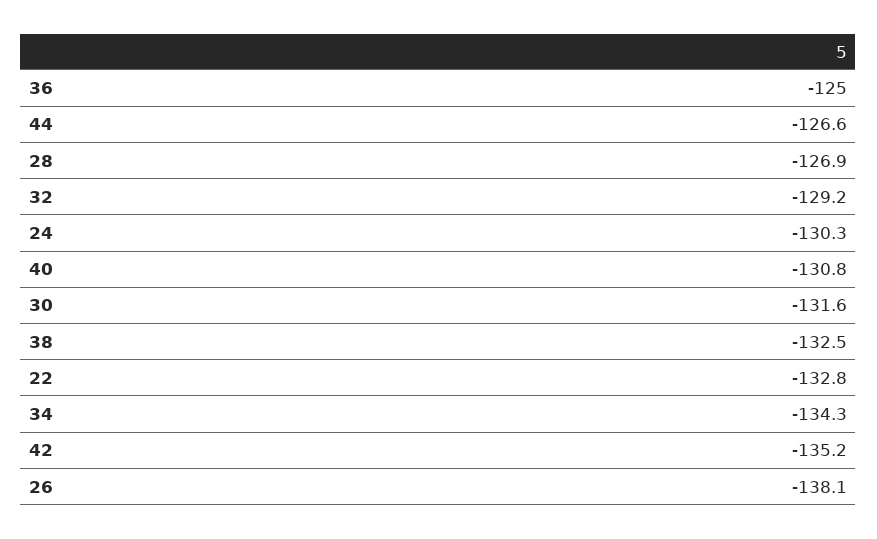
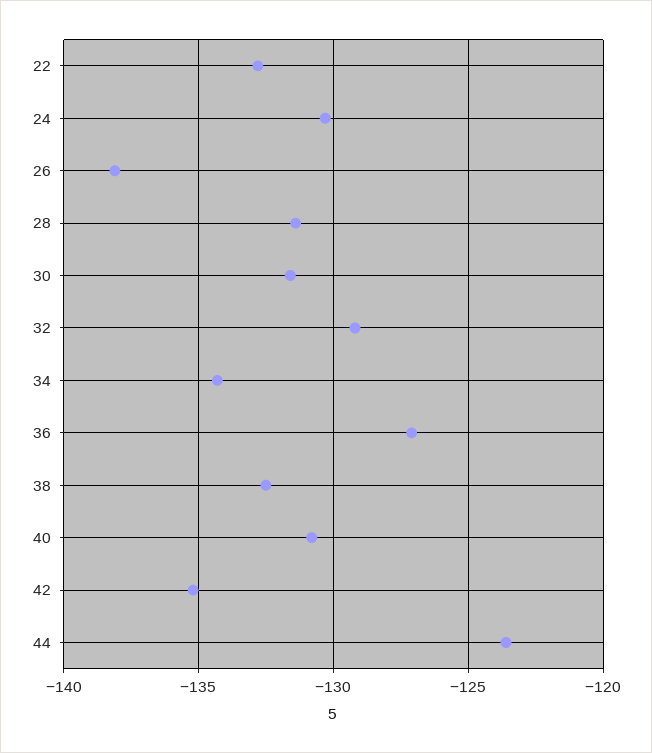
36: -125 -> -127
44: -126.6 -> -123.5
28: -126.9 -> -131.5

